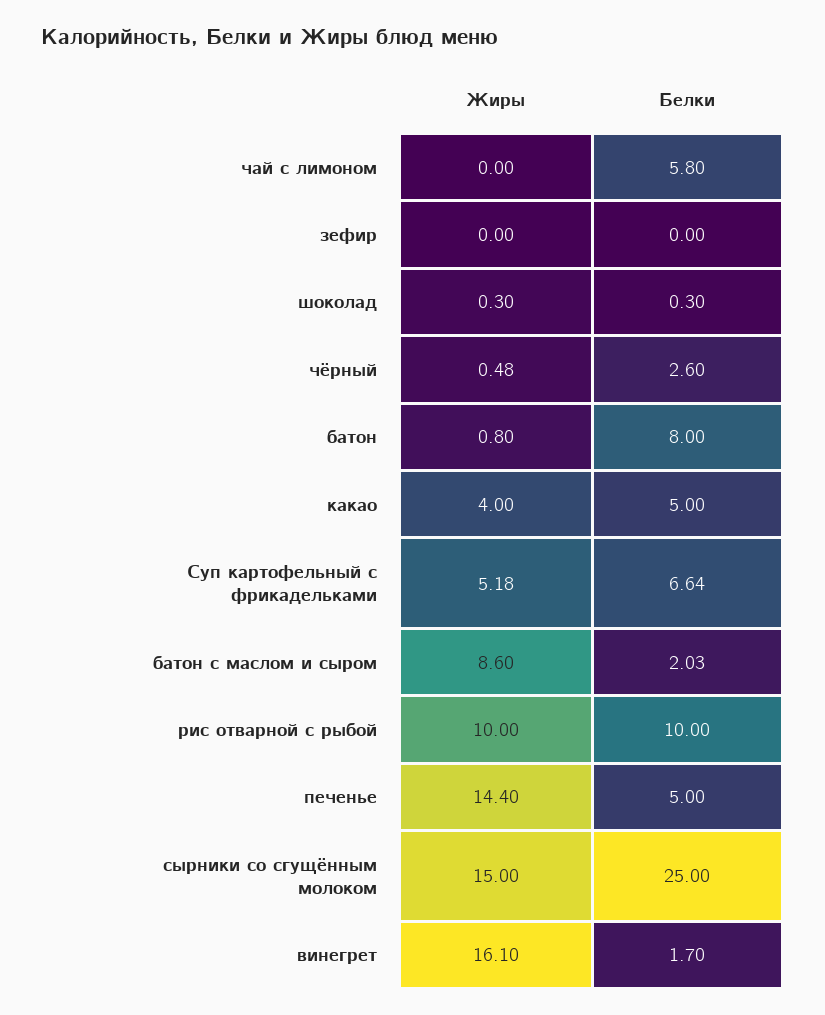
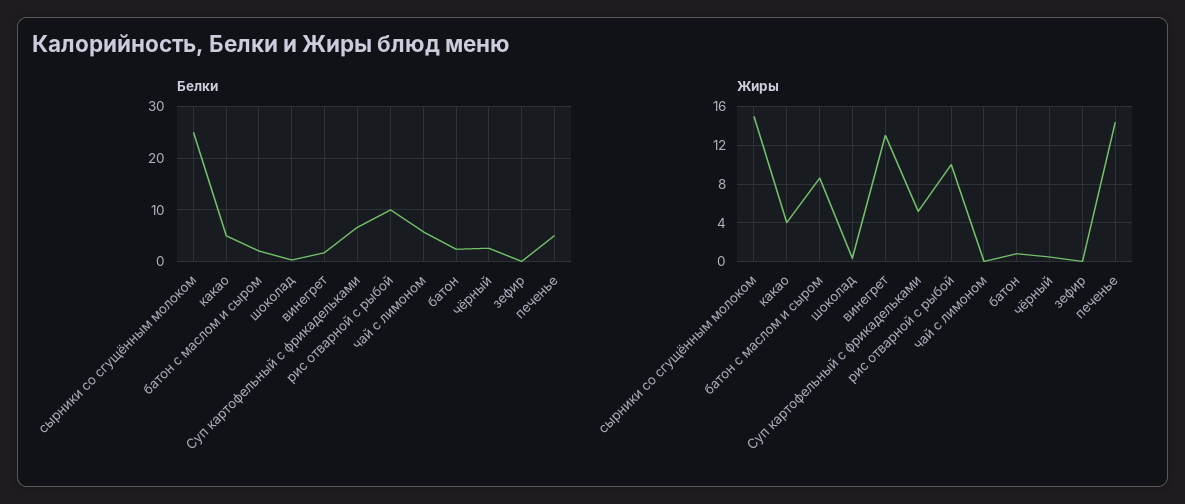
Белки, батон: 8 -> 2
Жиры, винегрет: 16.1 -> 13

